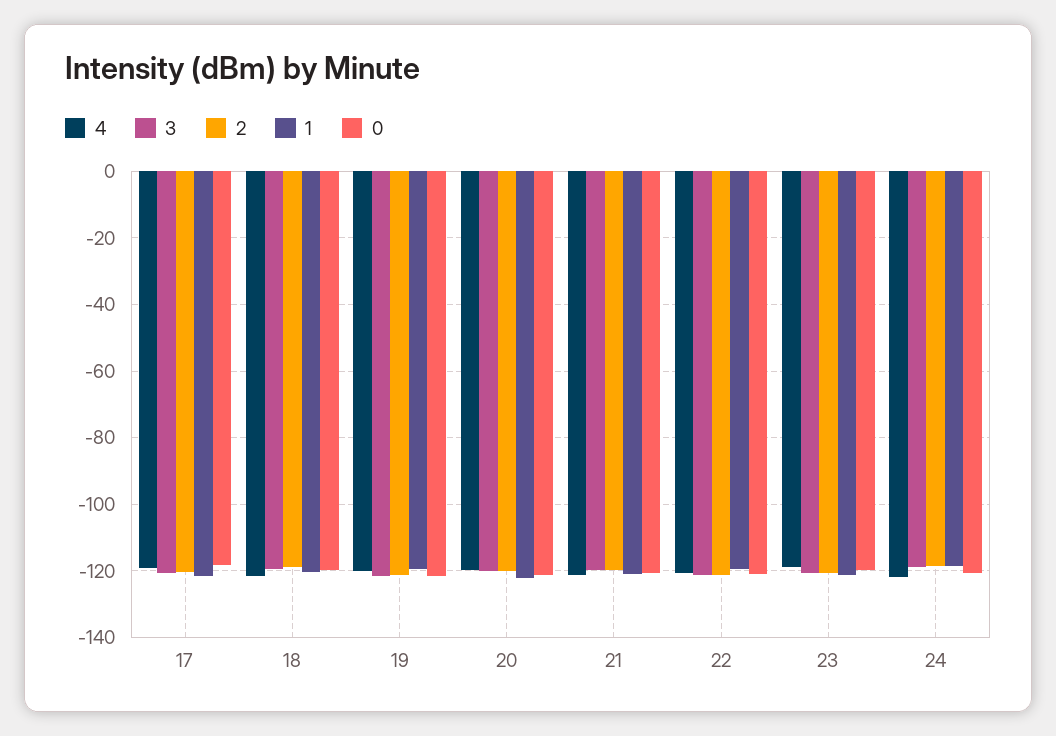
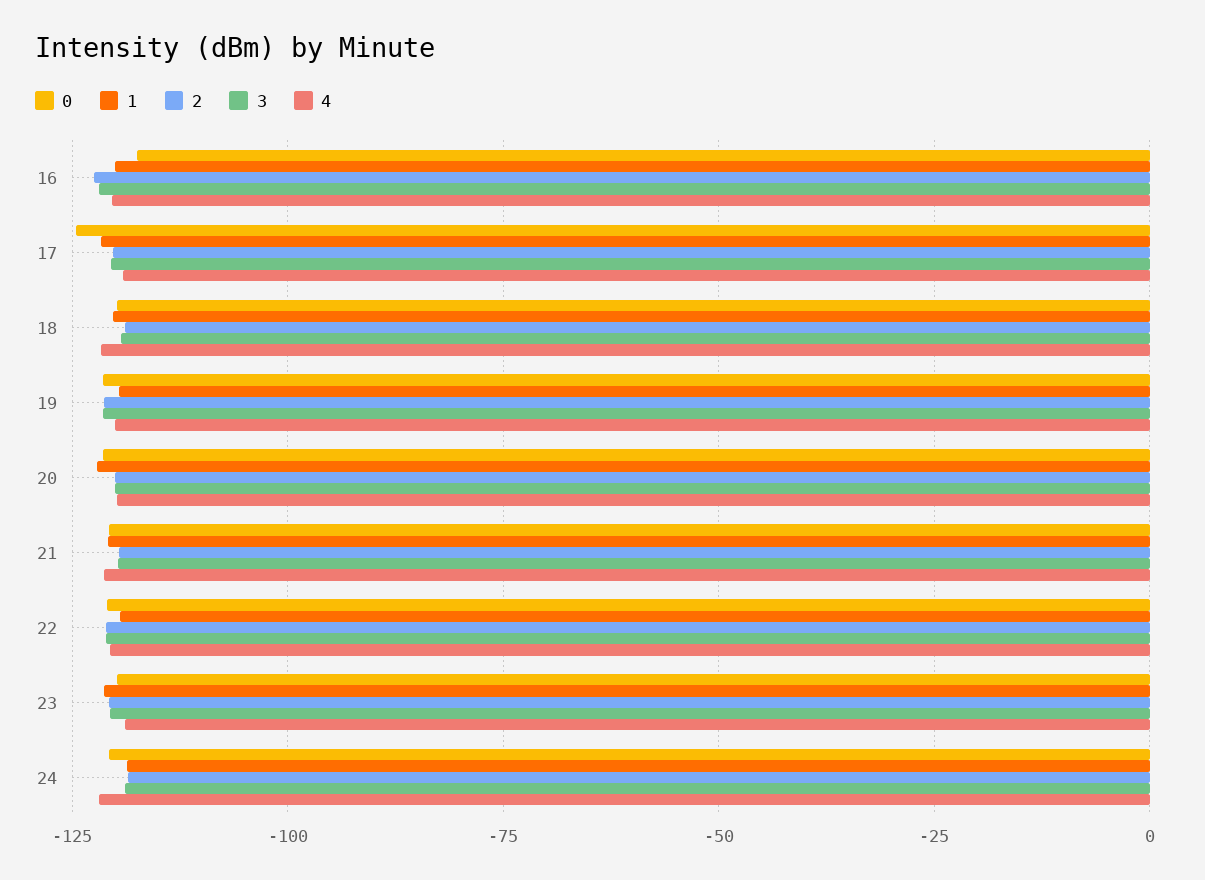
0, 17: -118 -> -125
0, 16: none -> -117.5
1, 16: none -> -120
2, 16: none -> -122.5
3, 16: none -> -122.5
4, 16: none -> -120

